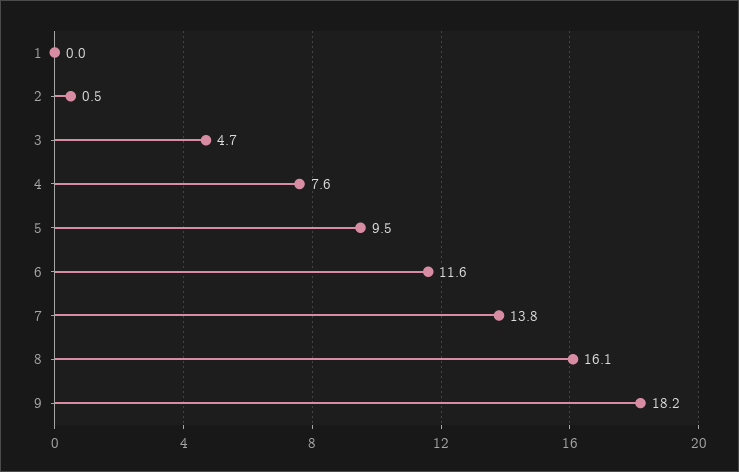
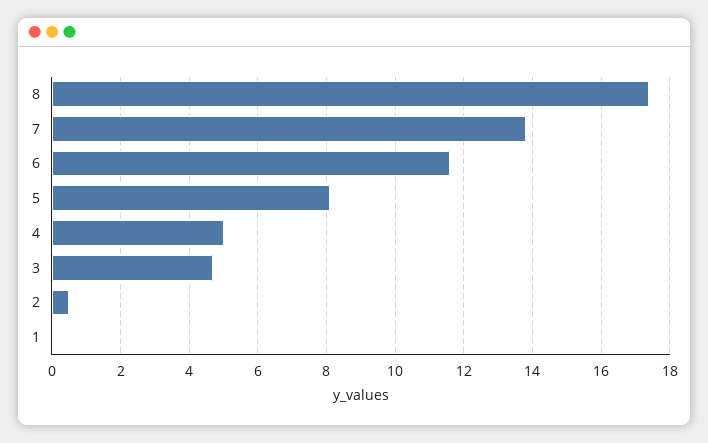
4: 7.6 -> 5
5: 9.5 -> 8
8: 16.1 -> 17.5
9: 18.2 -> none

